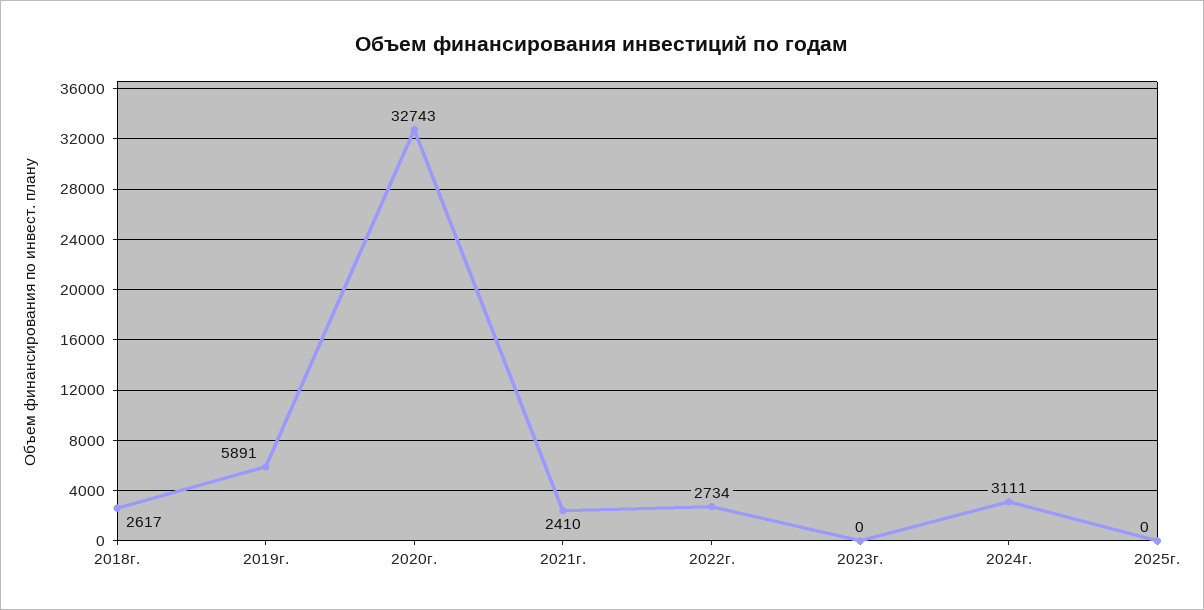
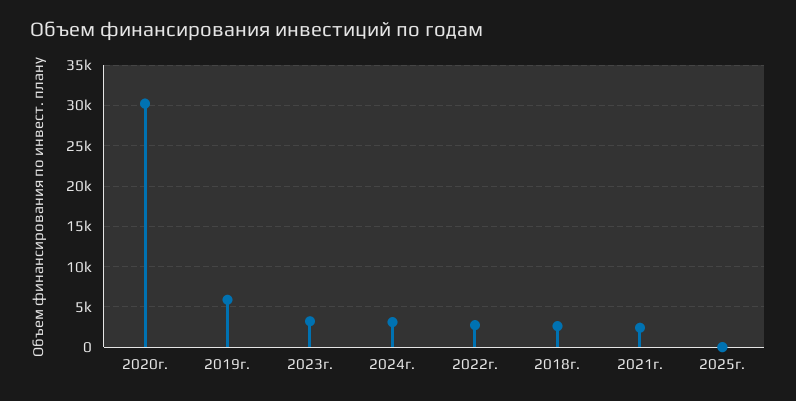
2020г.: 32743 -> 30000
2023г.: 0 -> 3000

